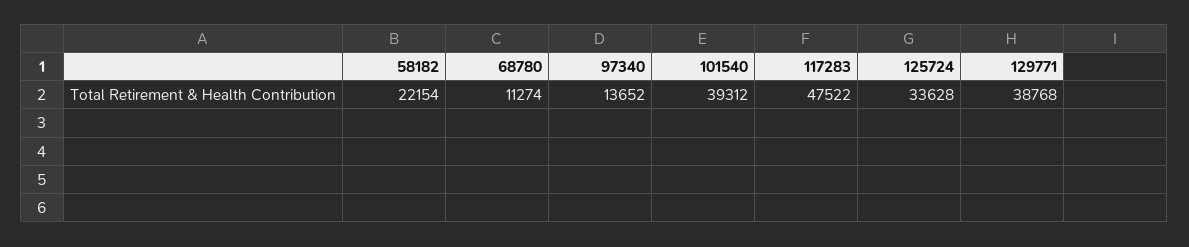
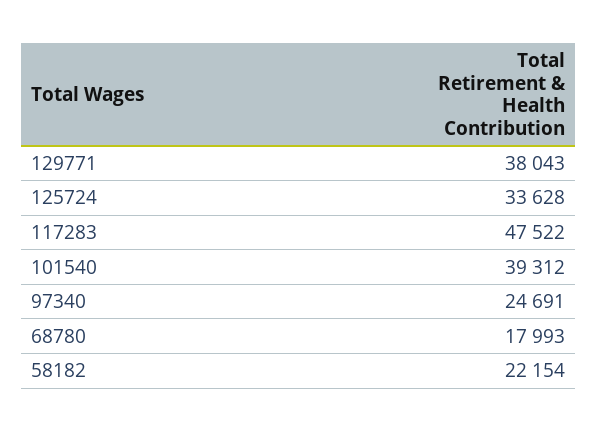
68780: 11274 -> 17993
97340: 13652 -> 24691
129771: 38768 -> 38043

